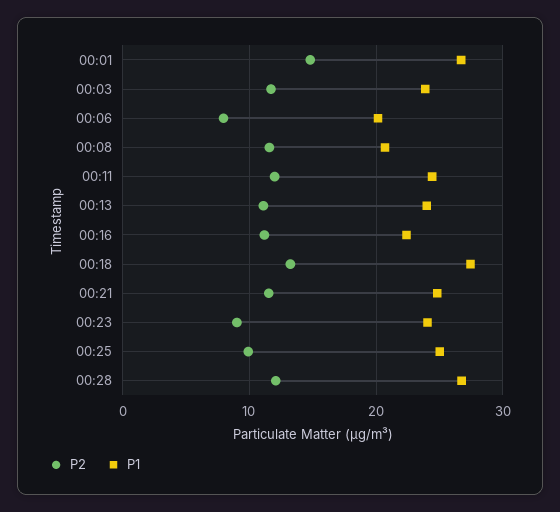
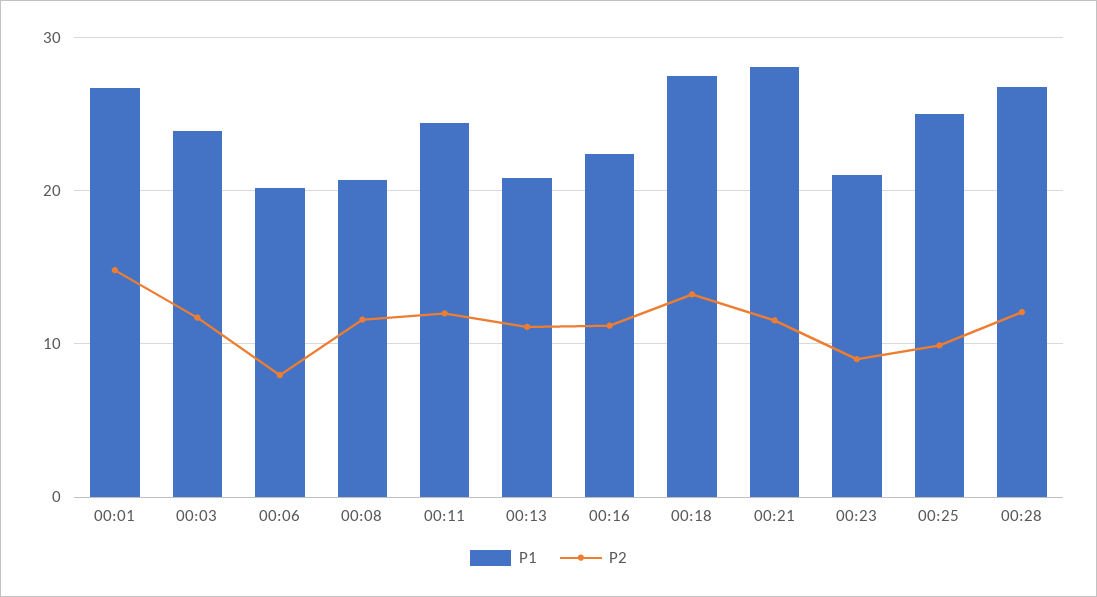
P1, 00:13: 24 -> 21
P1, 00:21: 25 -> 28
P1, 00:23: 24 -> 21

